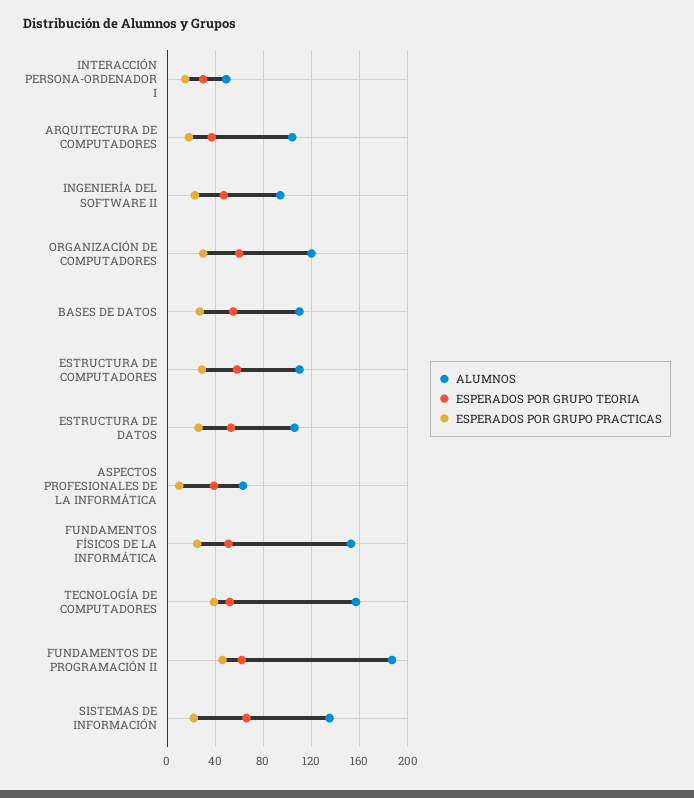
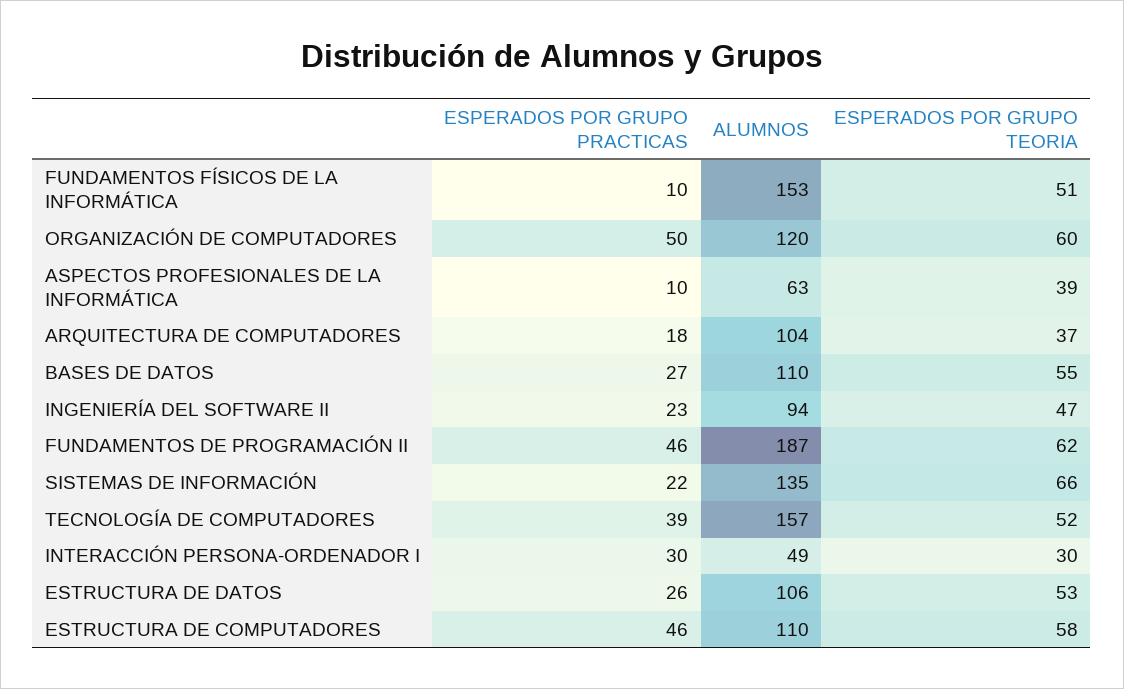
ESPERADOS POR GRUPO PRACTICAS, INTERACCIÓN PERSONA-ORDENADOR I: 15 -> 30
ESPERADOS POR GRUPO PRACTICAS, ORGANIZACIÓN DE COMPUTADORES: 30 -> 50
ESPERADOS POR GRUPO PRACTICAS, ESTRUCTURA DE COMPUTADORES: 30 -> 46
ESPERADOS POR GRUPO PRACTICAS, FUNDAMENTOS FÍSICOS DE LA INFORMÁTICA: 25 -> 10

